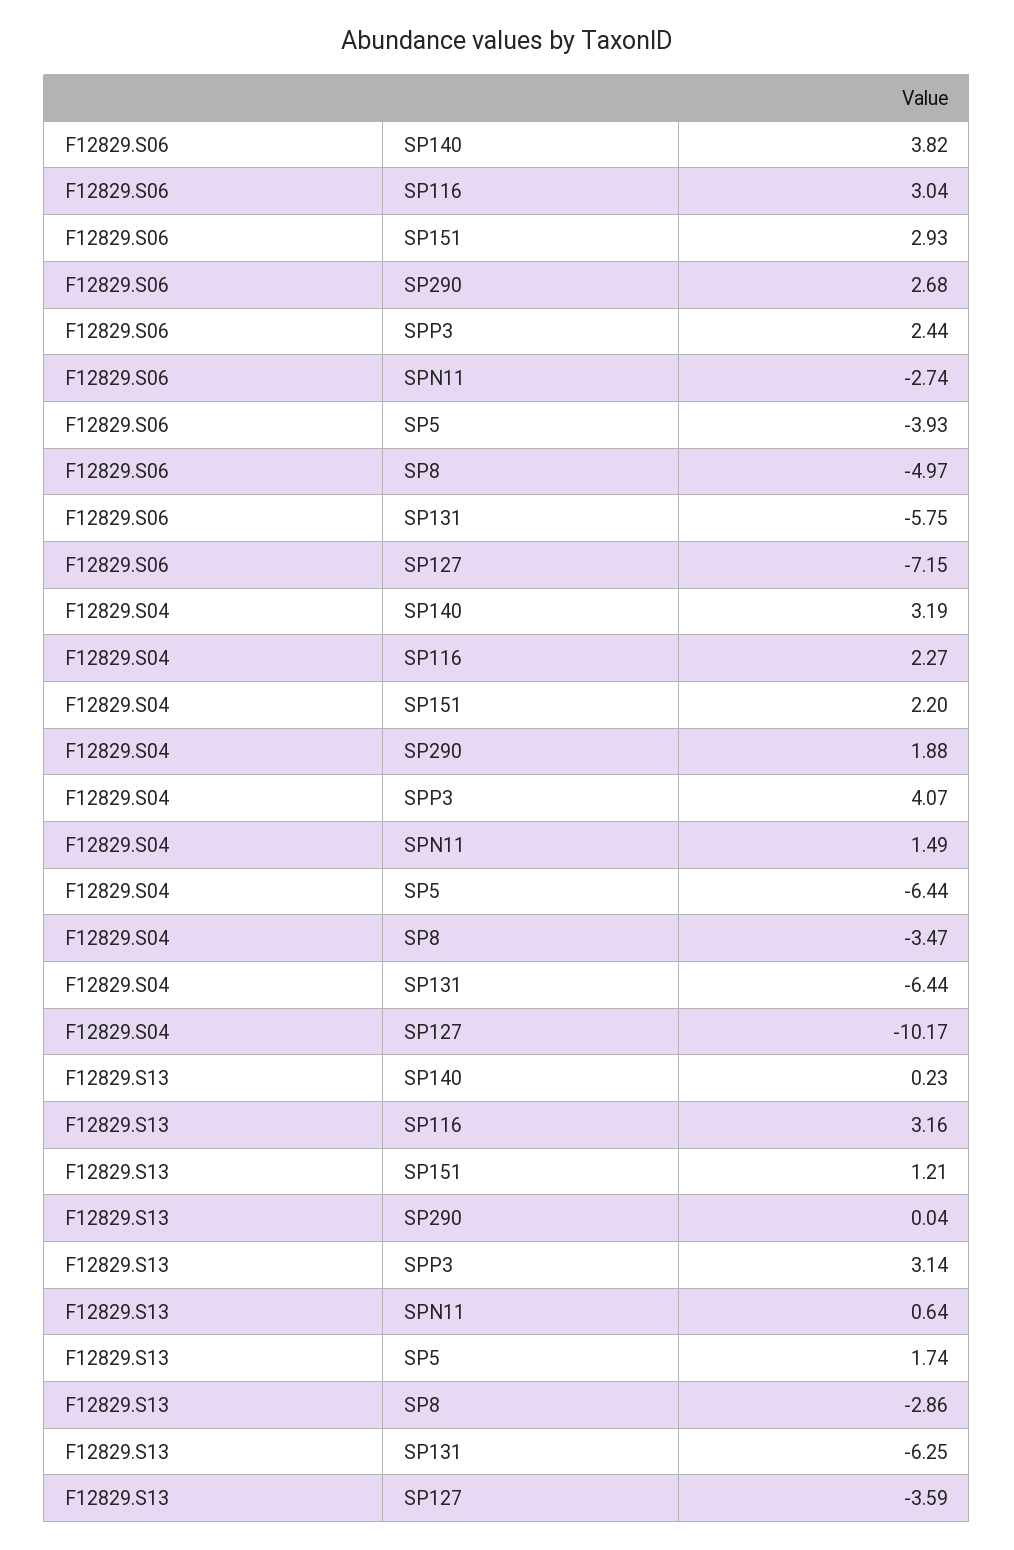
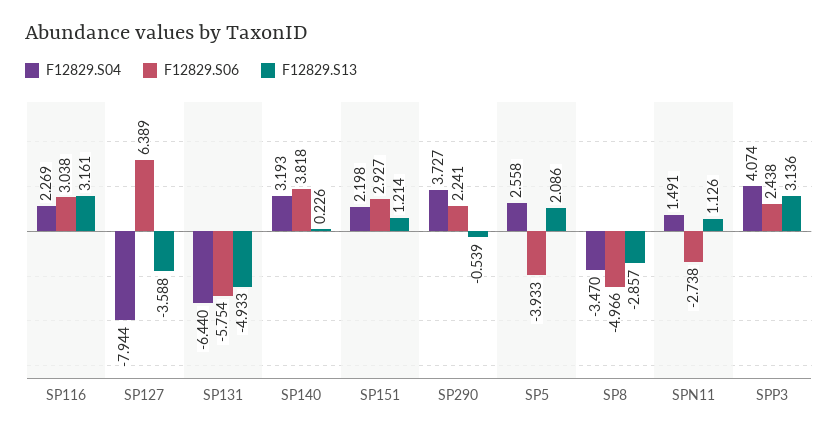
F12829.S06, SP290: 2.68 -> 2.241
F12829.S06, SP127: -7.15 -> 6.389
F12829.S04, SP290: 1.88 -> 3.727
F12829.S04, SP5: -6.44 -> 2.558
F12829.S04, SP127: -10.17 -> -7.944
F12829.S13, SP290: 0.04 -> -0.539
F12829.S13, SPN11: 0.64 -> 1.126
F12829.S13, SP5: 1.74 -> 2.086
F12829.S13, SP131: -6.25 -> -4.933

